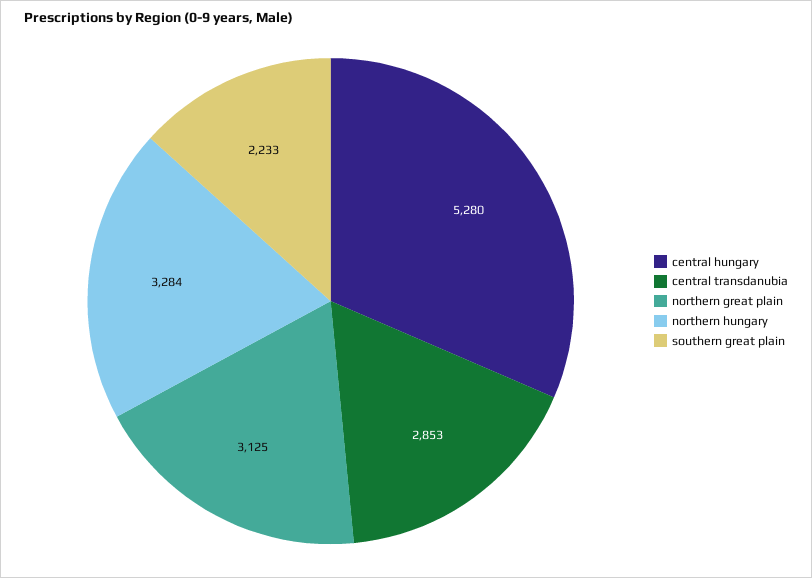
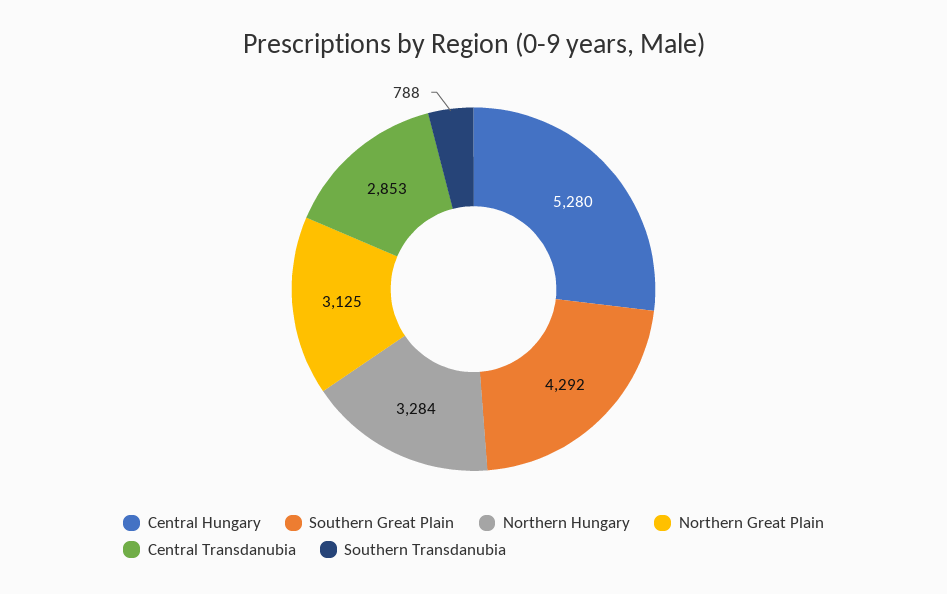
southern great plain: 2233 -> 4292
Southern Transdanubia: none -> 788

